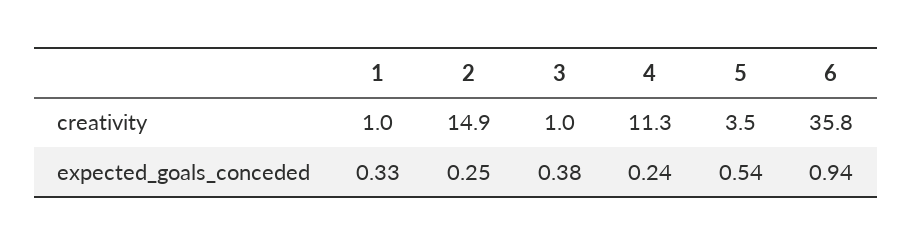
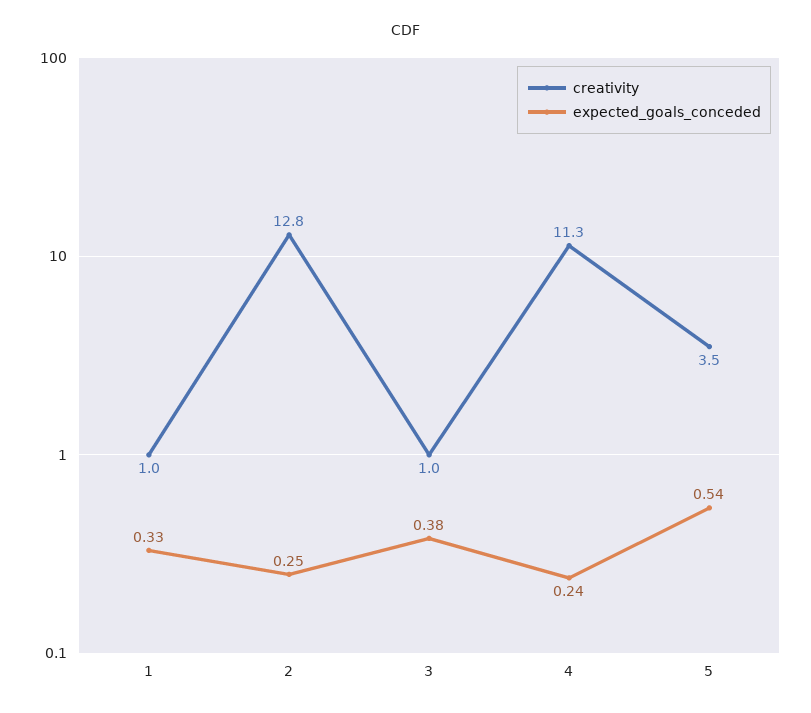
creativity, 2: 14.9 -> 12.8
creativity, 6: 35.8 -> none
expected_goals_conceded, 6: 0.94 -> none

